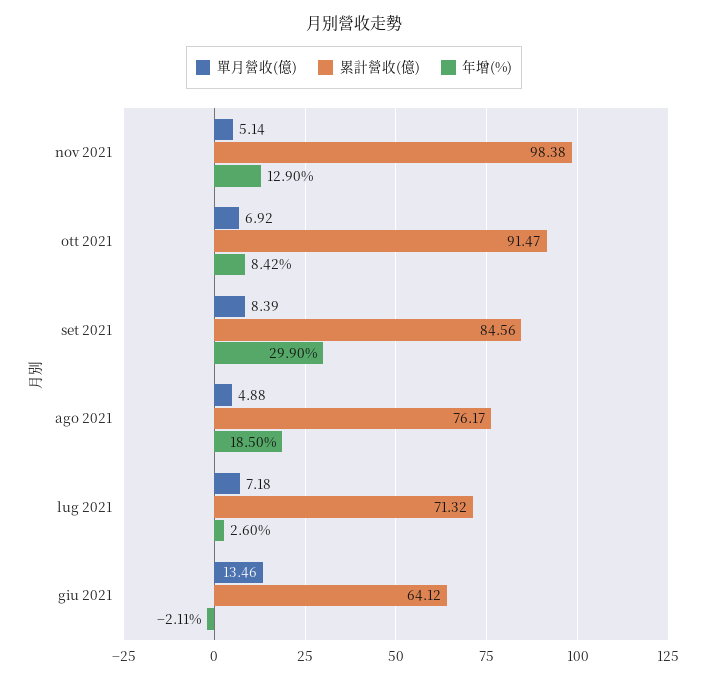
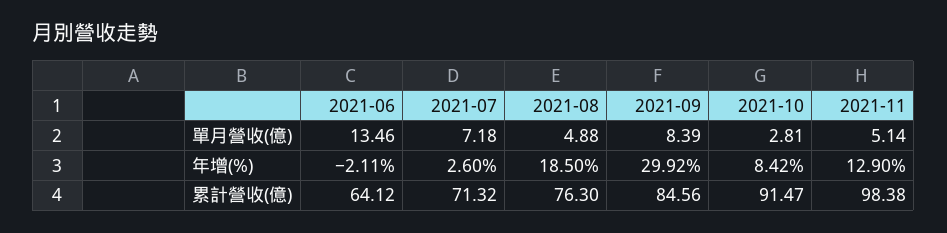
單月營收(億), ott 2021: 6.92 -> 2.81
年增(%), set 2021: 29.9 -> 29.92
累計營收(億), ago 2021: 76.17 -> 76.3

